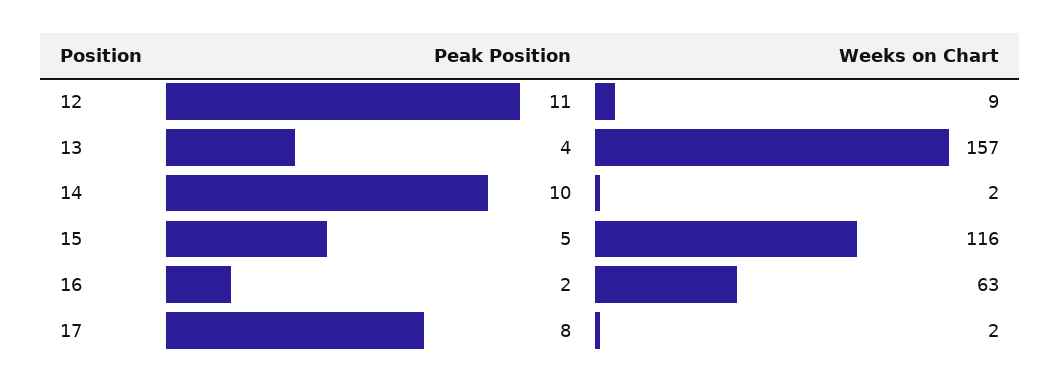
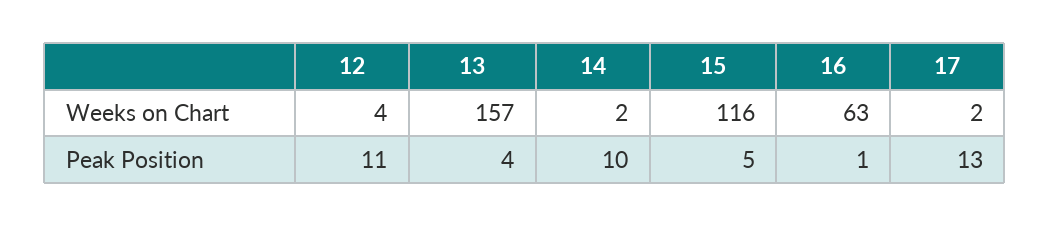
Weeks on Chart, 12: 9 -> 4
Peak Position, 16: 2 -> 1
Peak Position, 17: 8 -> 13

